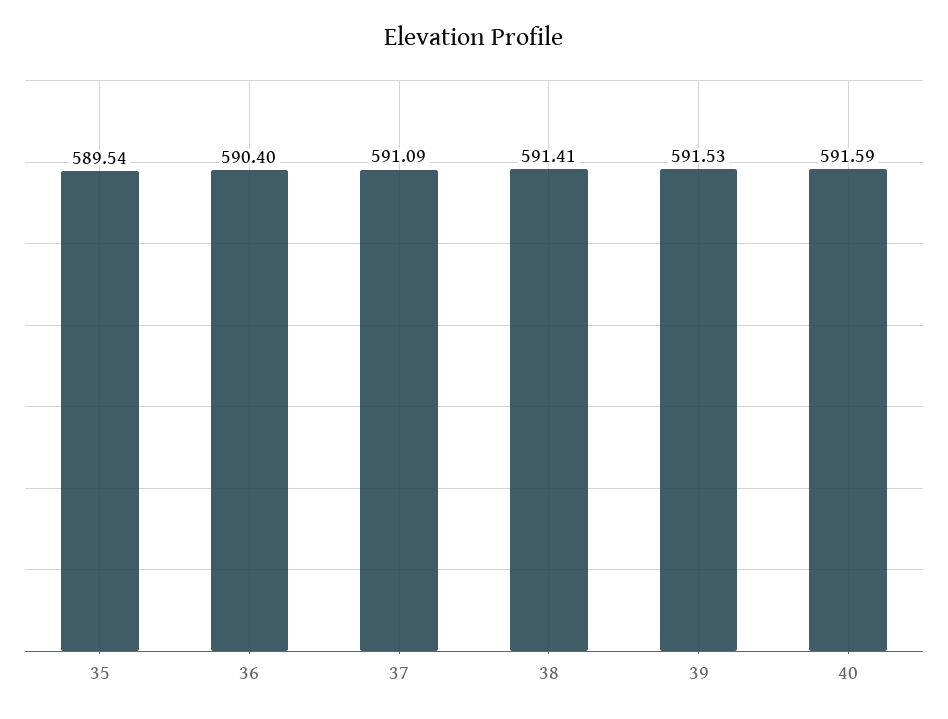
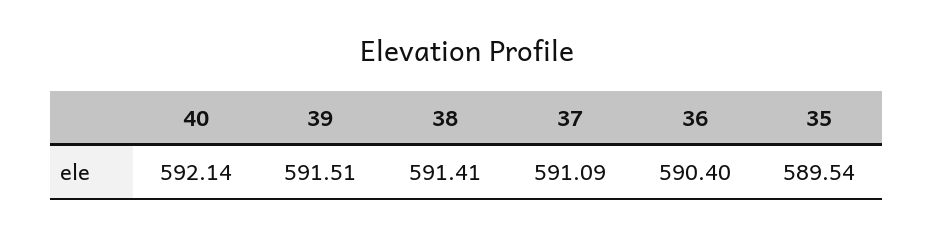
39: 591.53 -> 591.51
40: 591.59 -> 592.14

